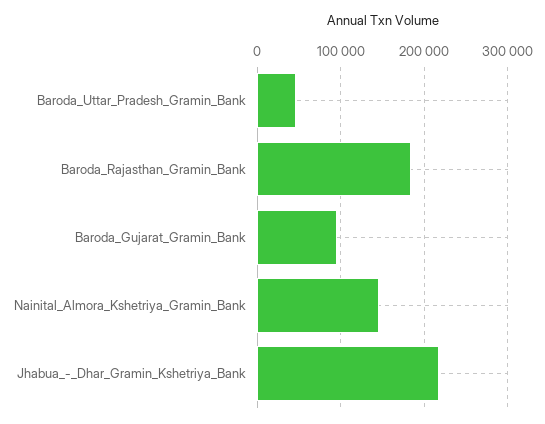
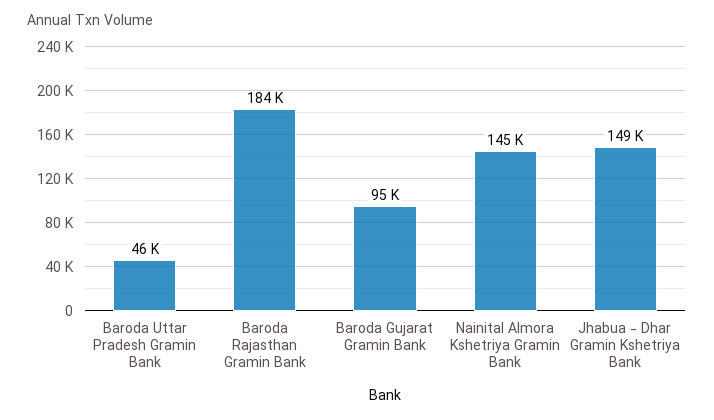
Jhabua_-_Dhar_Gramin_Kshetriya_Bank: 220000 -> 149000

